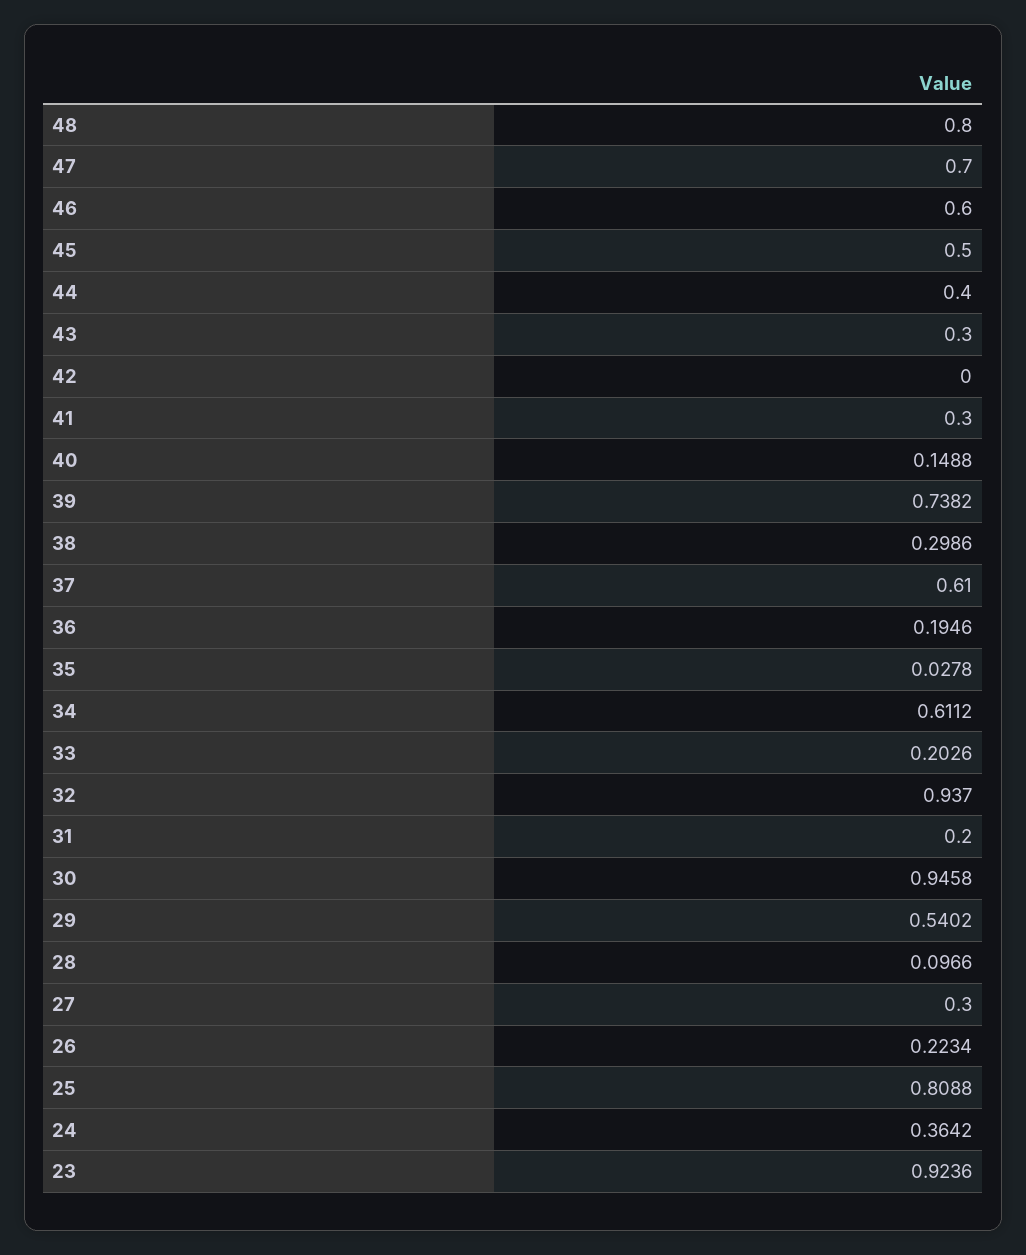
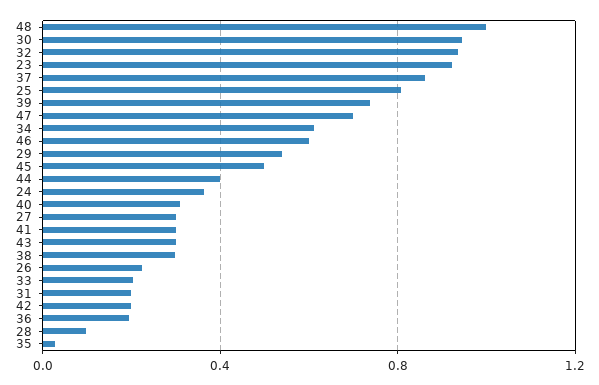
48: 0.8 -> 1
42: 0 -> 0.2
40: 0.1488 -> 0.3
37: 0.61 -> 0.85

